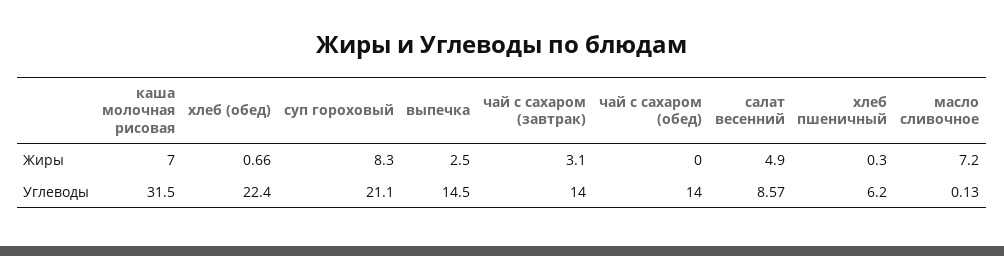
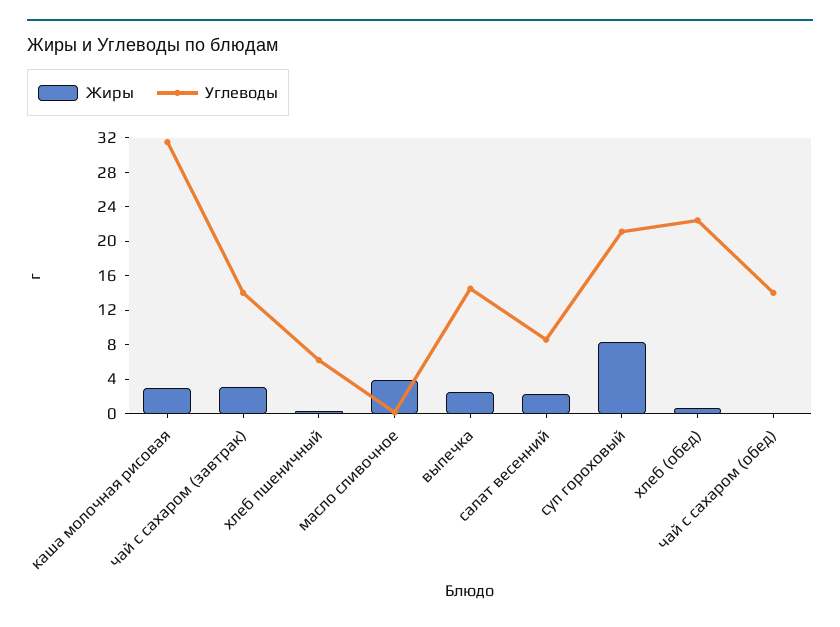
Жиры, каша молочная рисовая: 7 -> 3
Жиры, салат весенний: 4.9 -> 2
Жиры, масло сливочное: 7.2 -> 4

